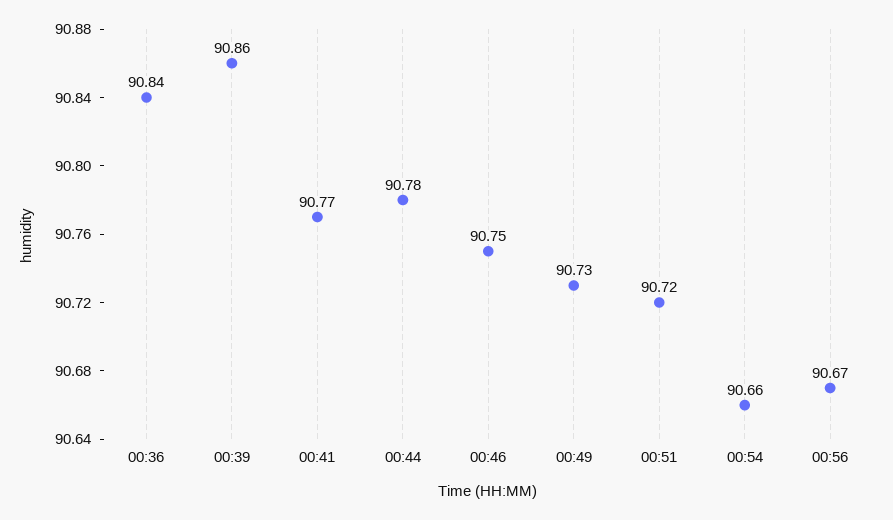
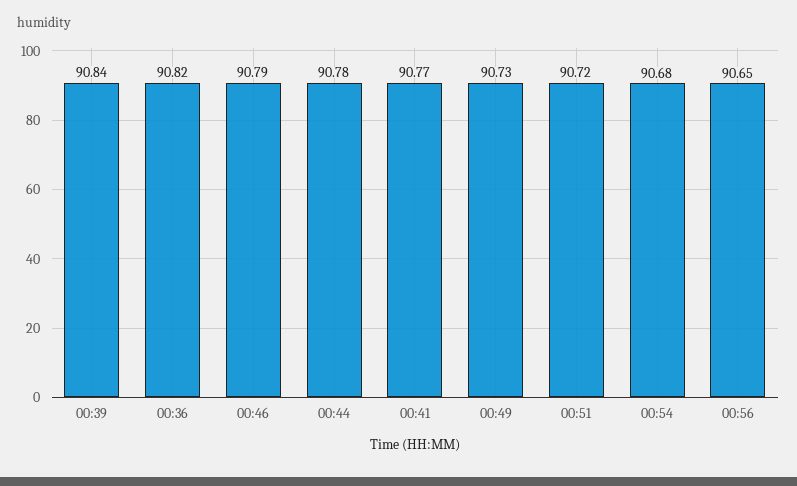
00:36: 90.84 -> 90.82
00:39: 90.86 -> 90.84
00:46: 90.75 -> 90.79
00:54: 90.66 -> 90.68
00:56: 90.67 -> 90.65

